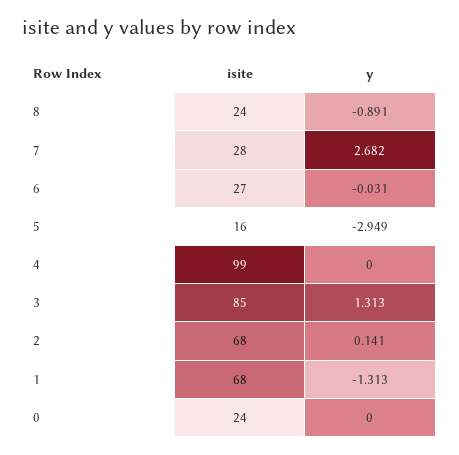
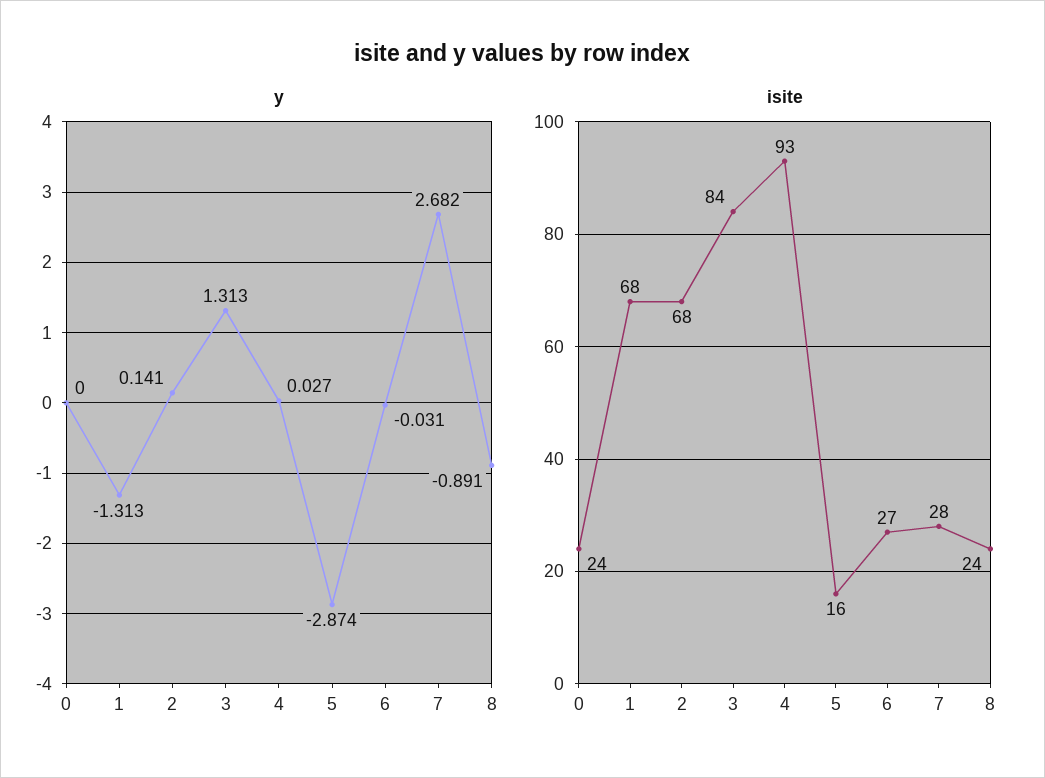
y, 5: -2.949 -> -2.874
isite, 4: 99 -> 93
y, 4: 0 -> 0.027
isite, 3: 85 -> 84

